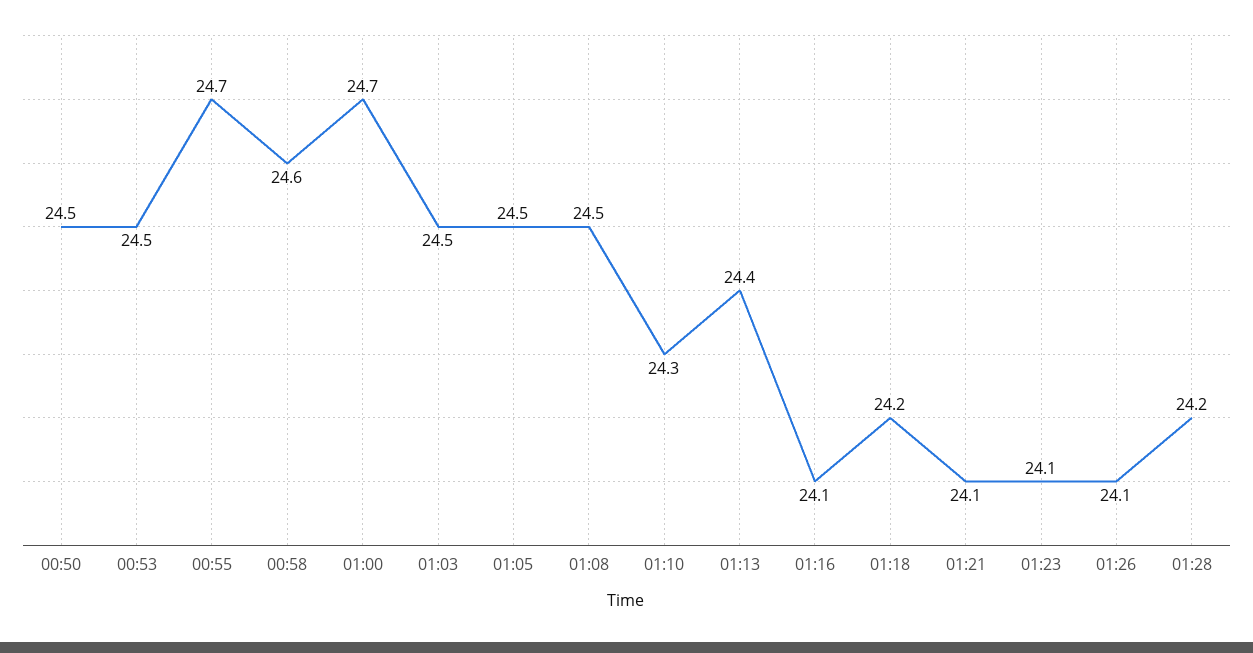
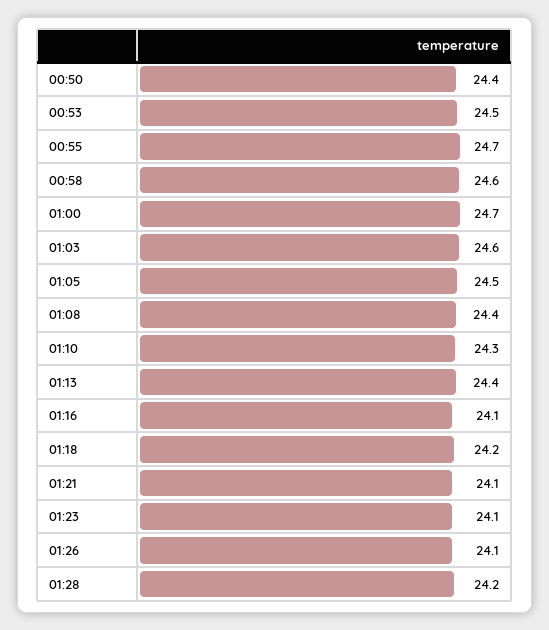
00:50: 24.5 -> 24.4
01:03: 24.5 -> 24.6
01:08: 24.5 -> 24.4

